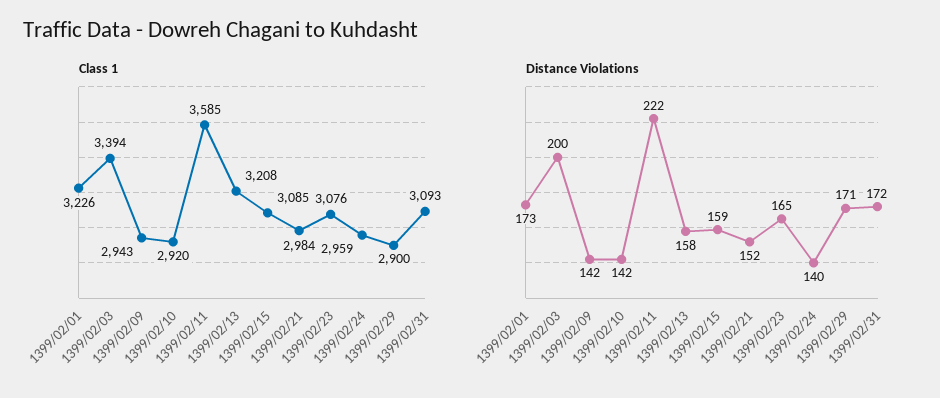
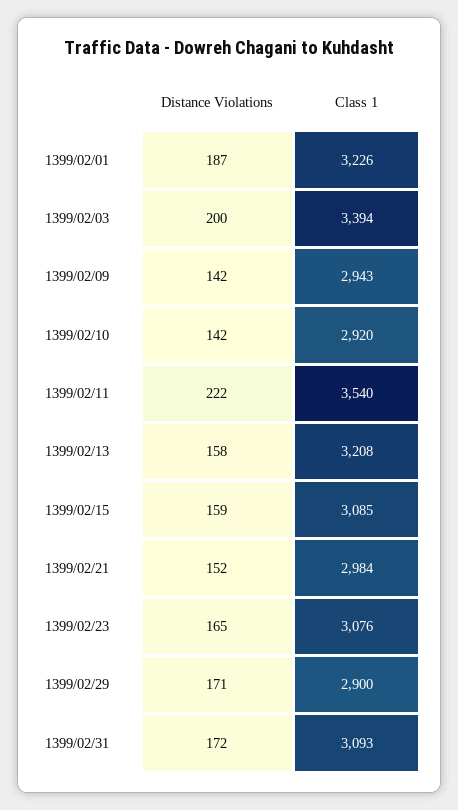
Class 1, 1399/02/11: 3585 -> 3540
Class 1, 1399/02/24: 2959 -> none
Distance Violations, 1399/02/01: 173 -> 187
Distance Violations, 1399/02/24: 140 -> none

